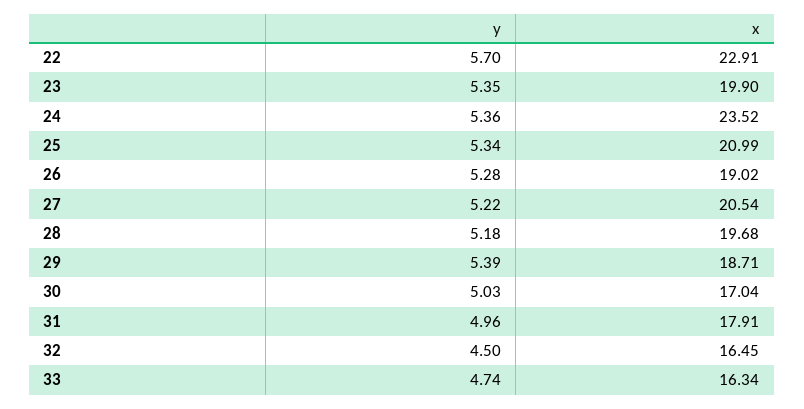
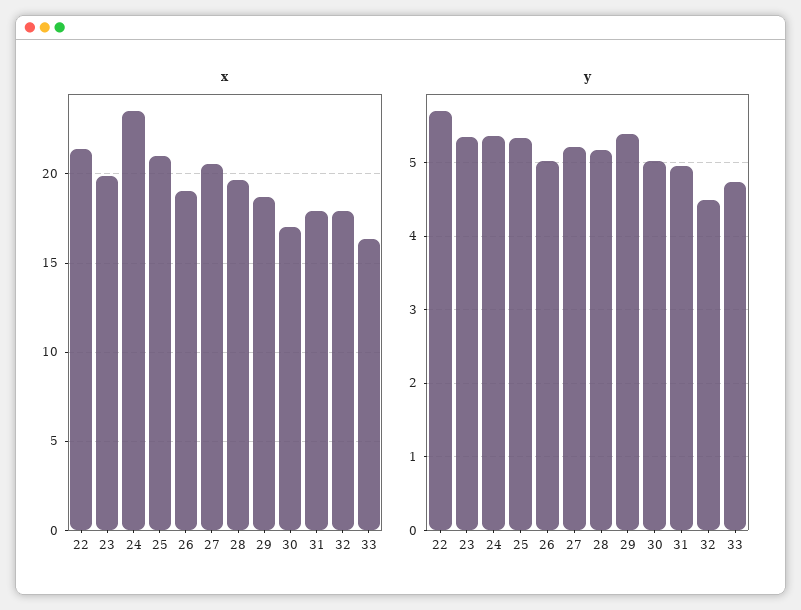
x, 22: 22.91 -> 21.5
y, 26: 5.28 -> 5
x, 32: 16.45 -> 18

